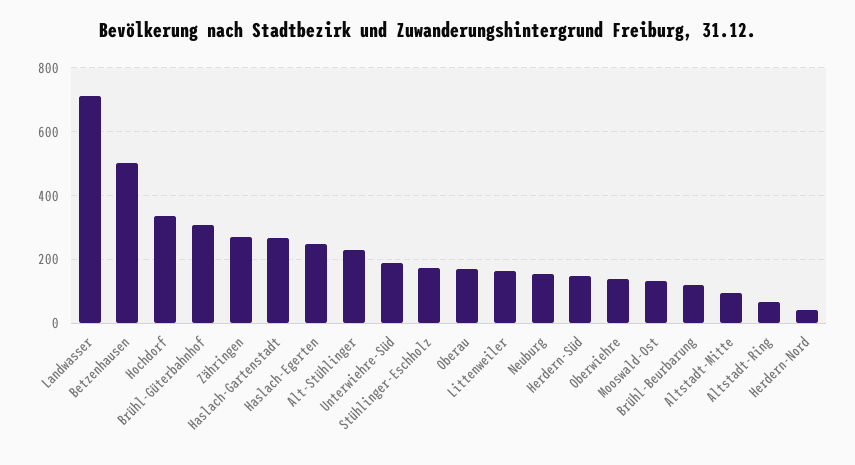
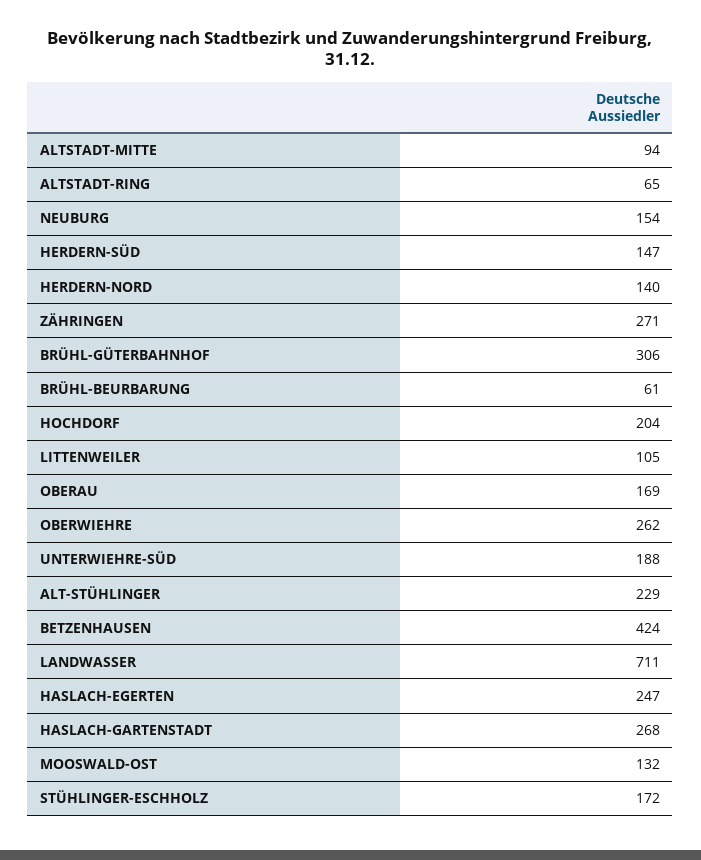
Betzenhausen: 500 -> 424
Hochdorf: 340 -> 204
Littenweiler: 160 -> 105
Oberwiehre: 140 -> 262
Brühl-Beurbarung: 120 -> 61
Herdern-Nord: 40 -> 140

